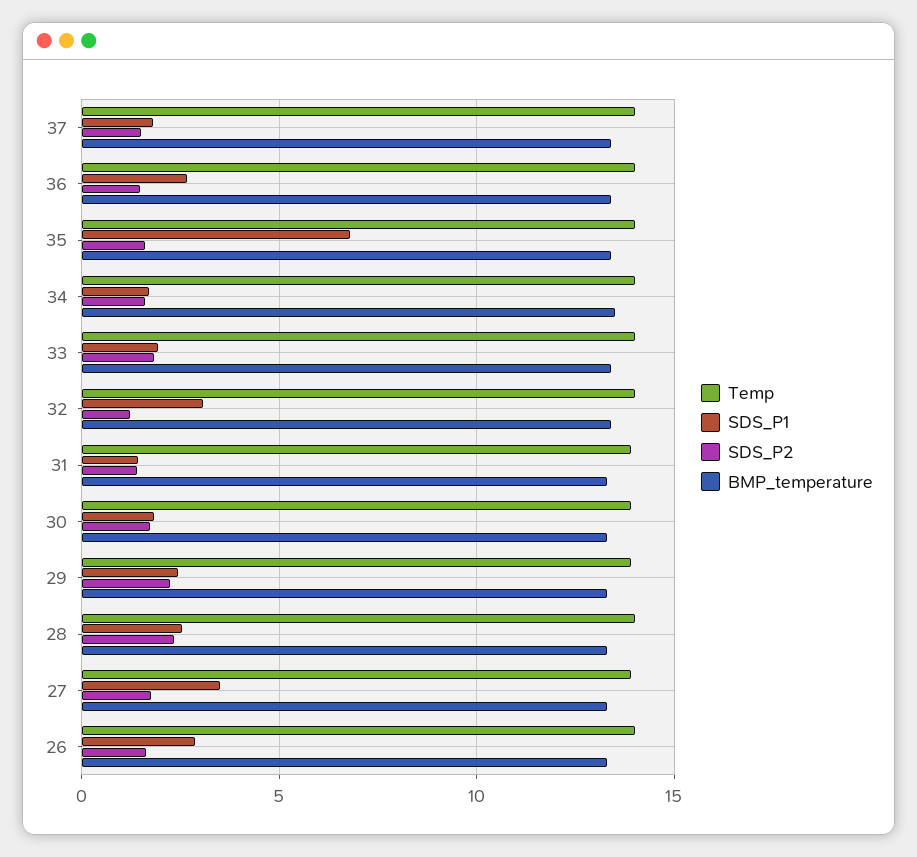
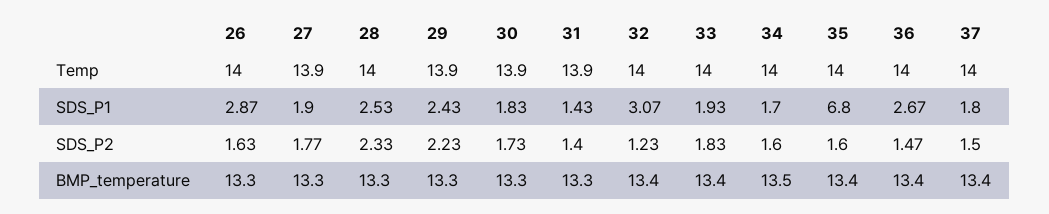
SDS_P1, 27: 3.5 -> 1.9

